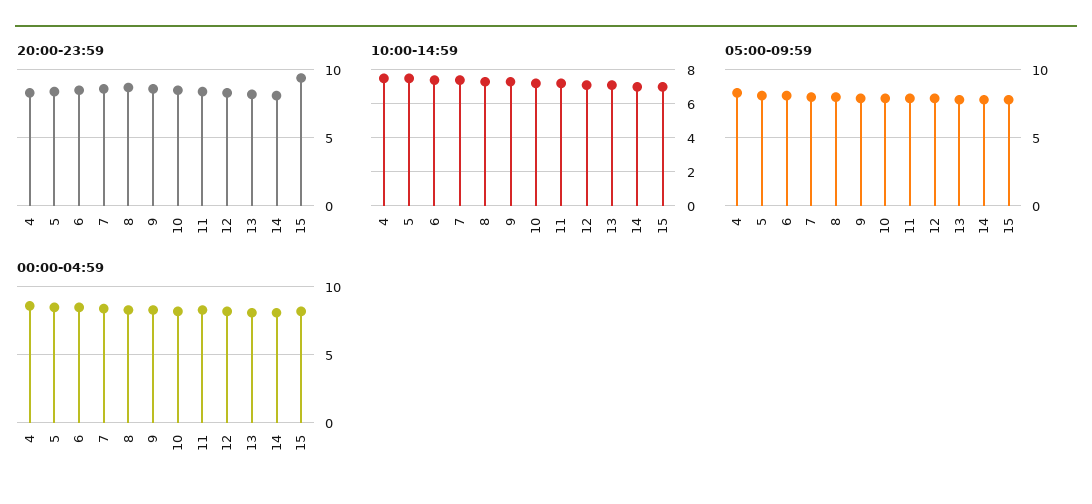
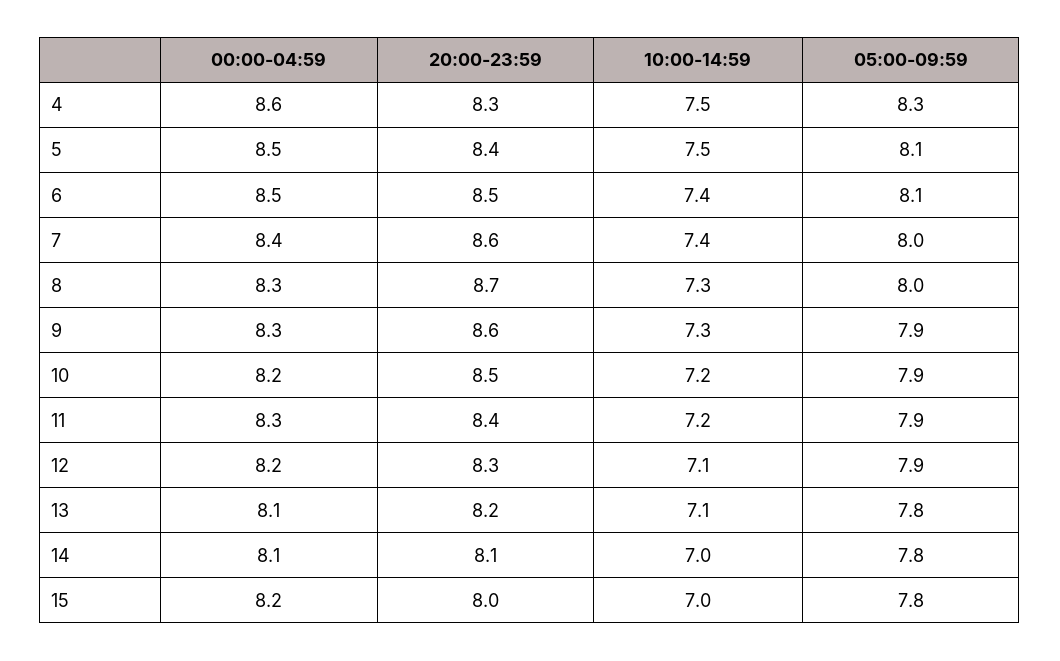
20:00-23:59, 15: 9.5 -> 8

